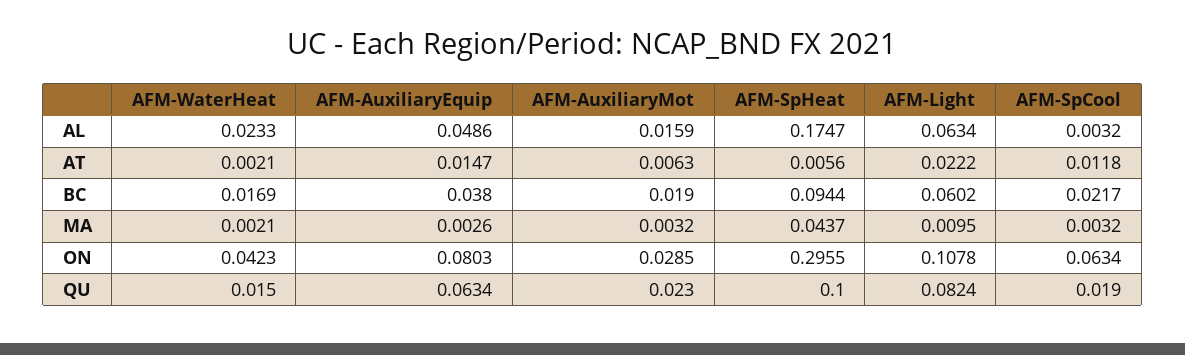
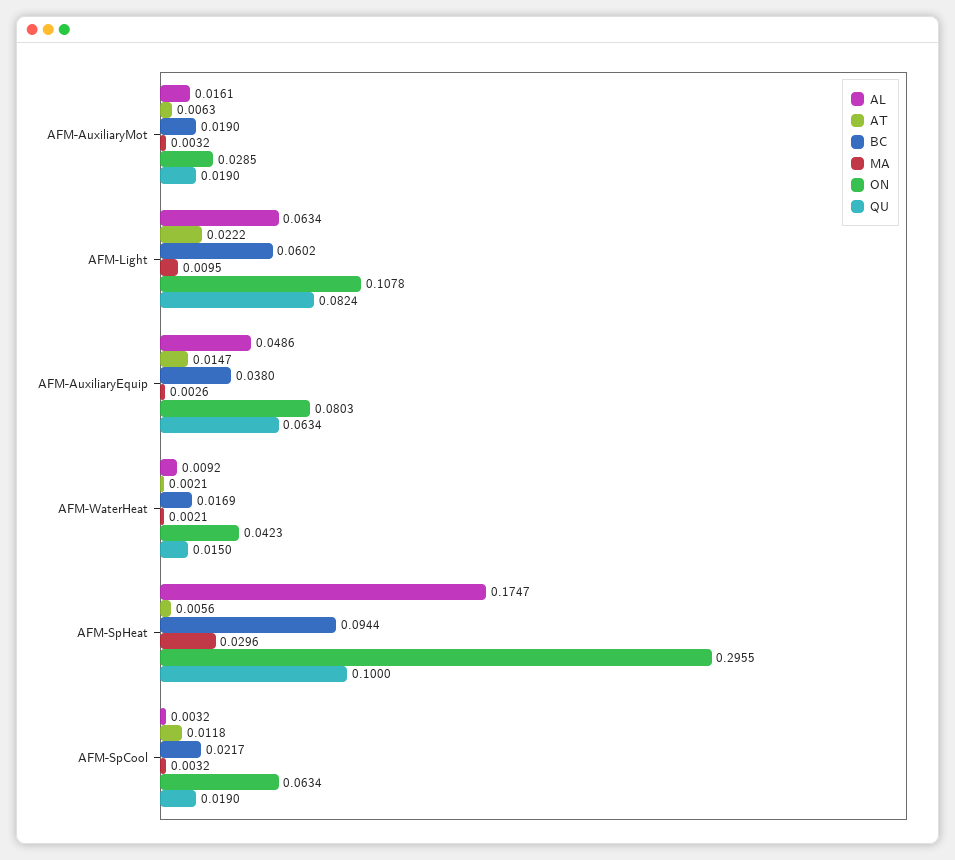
AL, AFM-WaterHeat: 0.0233 -> 0.0092
AL, AFM-AuxiliaryMot: 0.0159 -> 0.0161
MA, AFM-SpHeat: 0.0437 -> 0.0296
QU, AFM-AuxiliaryMot: 0.023 -> 0.019

